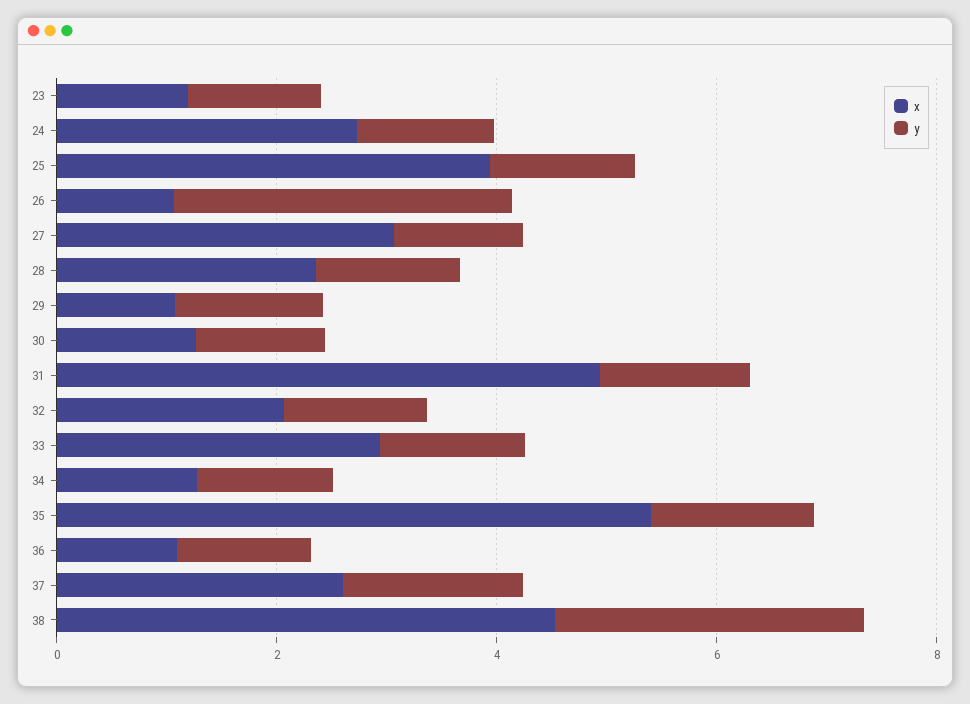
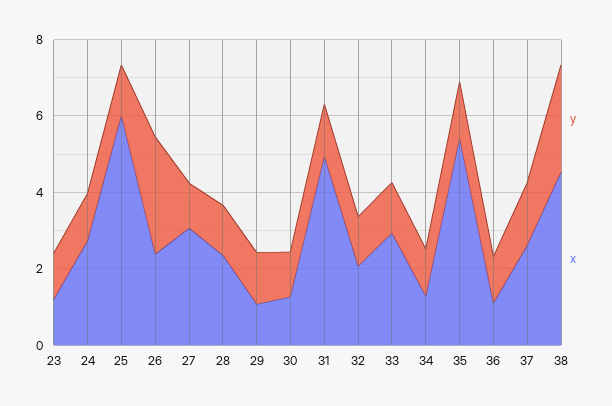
x, 25: 4 -> 6
x, 26: 1 -> 2.5

